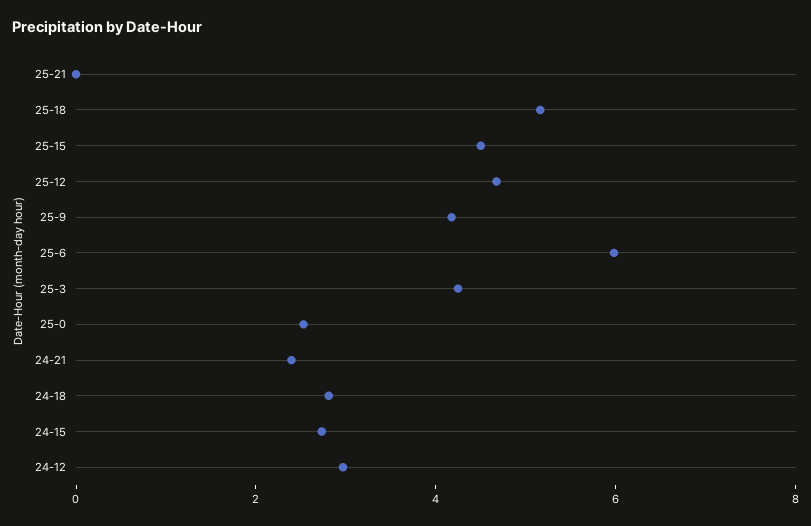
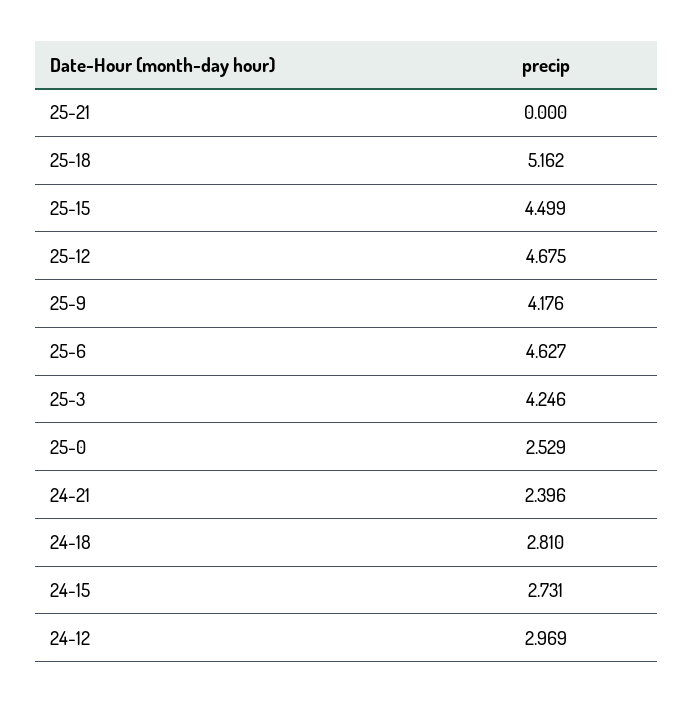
25-6: 6 -> 4.627

